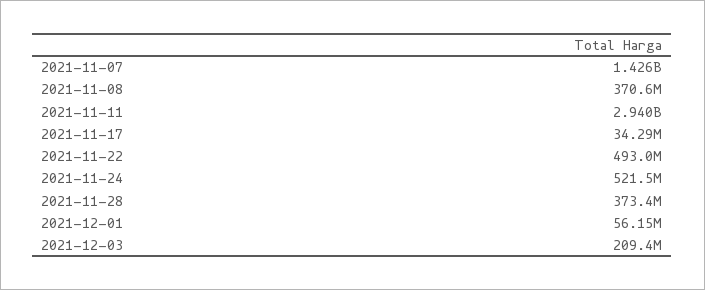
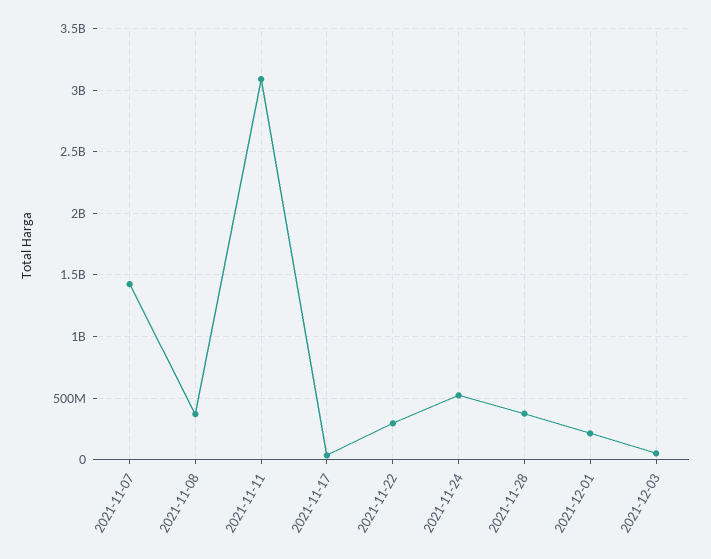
2021-11-11: 2940000000 -> 3100000000
2021-11-22: 493000000 -> 300000000
2021-12-01: 56150000 -> 200000000
2021-12-03: 209400000 -> 50000000

